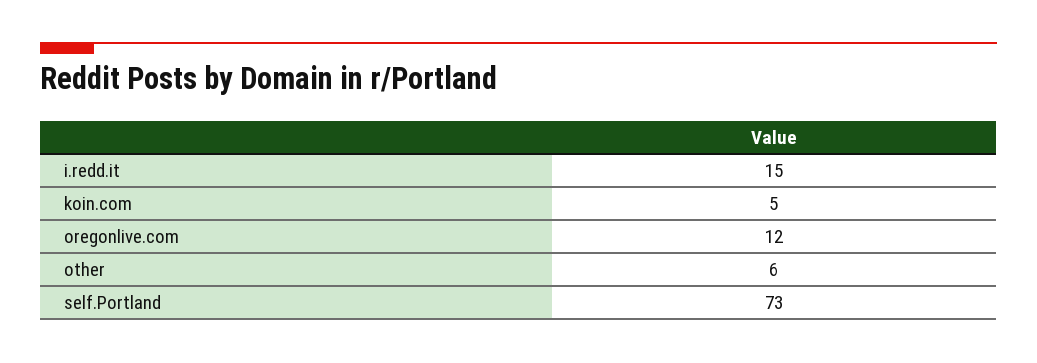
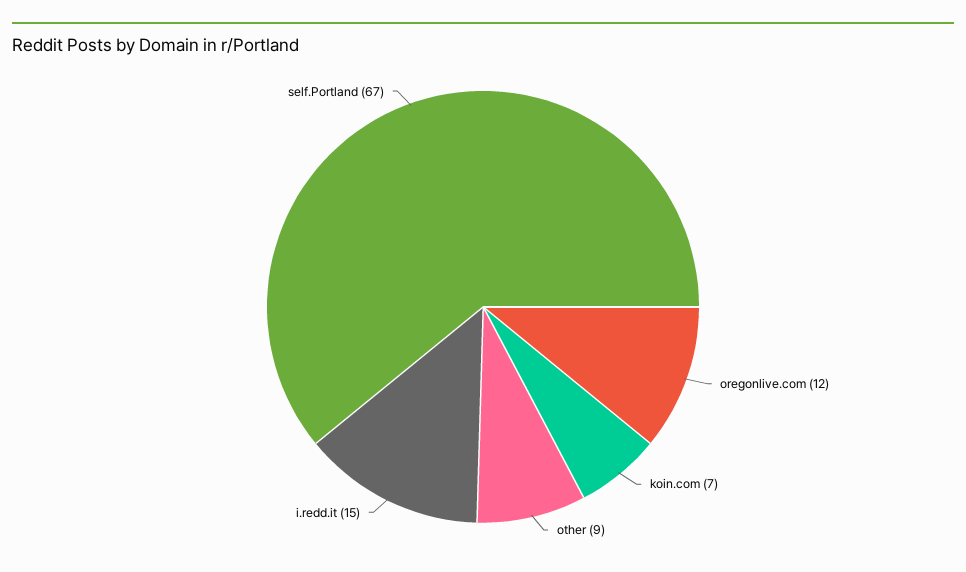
koin.com: 5 -> 7
other: 6 -> 9
self.Portland: 73 -> 67

